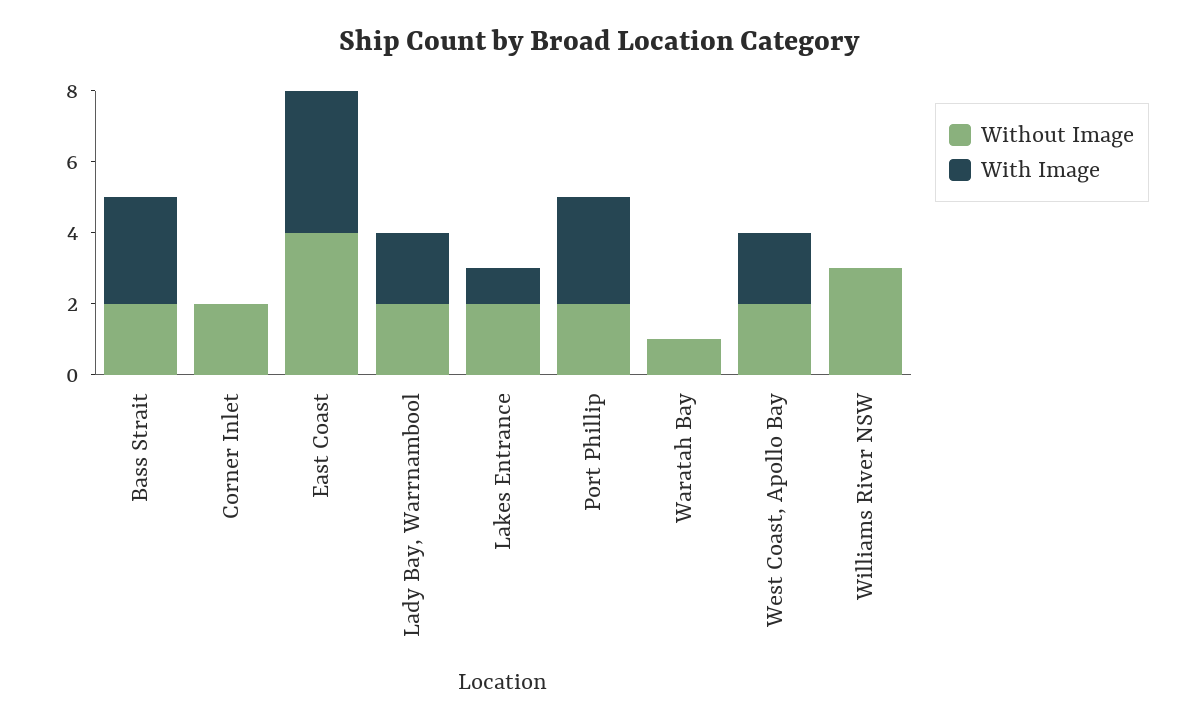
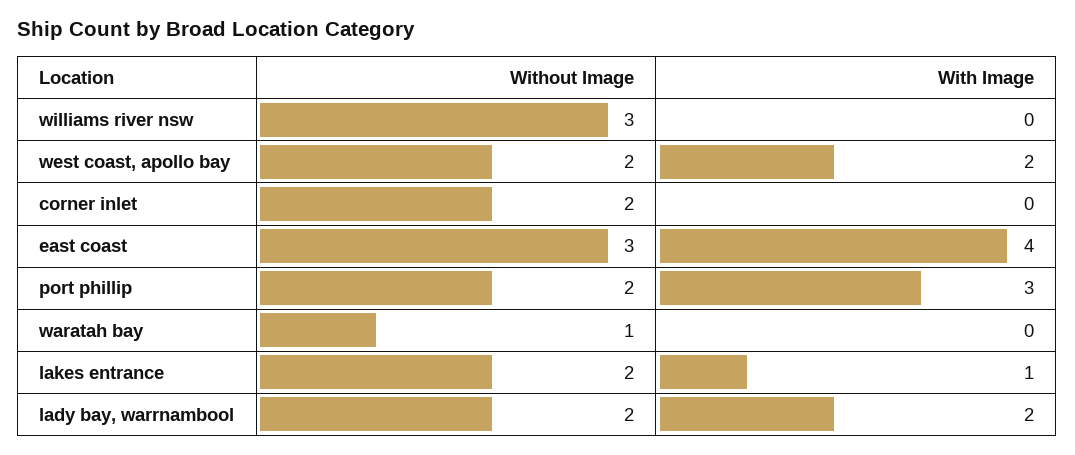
Without Image, Bass Strait: 2 -> none
With Image, Bass Strait: 3 -> none
Without Image, East Coast: 4 -> 3

